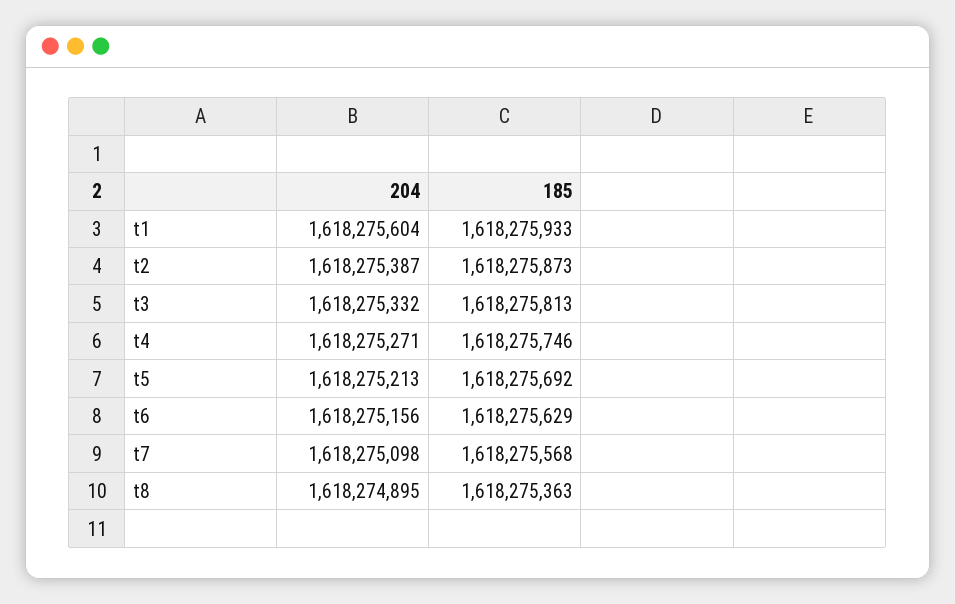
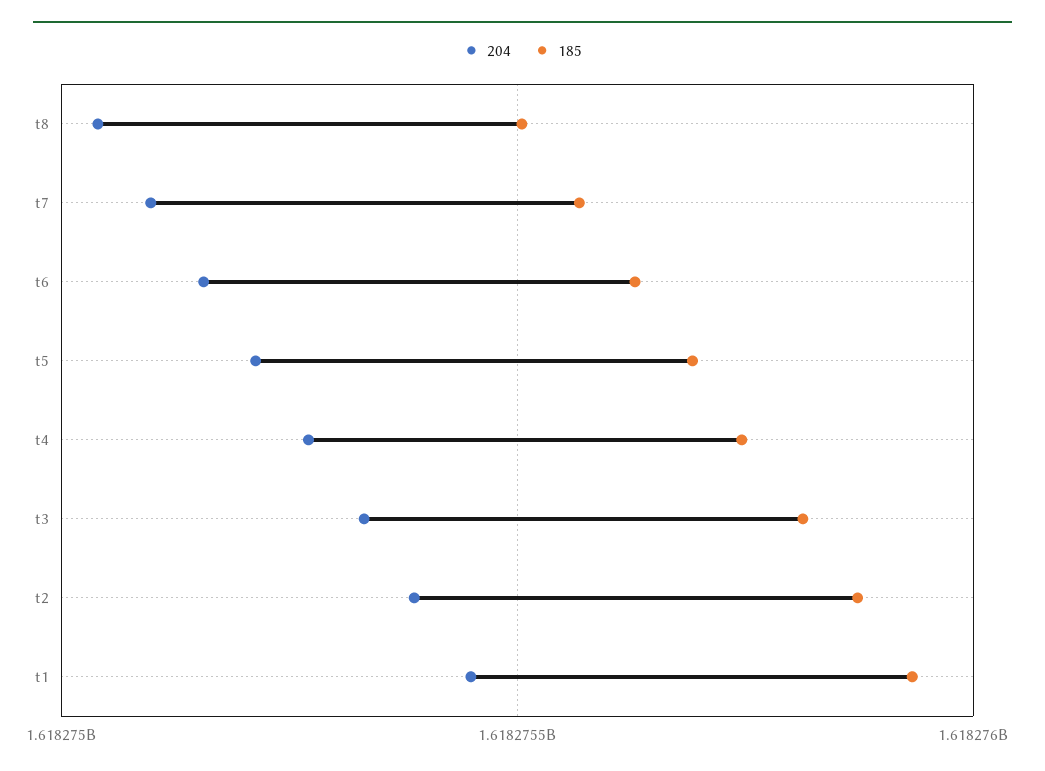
204, t1: 1618275604 -> 1618275450
204, t8: 1618274895 -> 1618275050
185, t8: 1618275363 -> 1618275500

